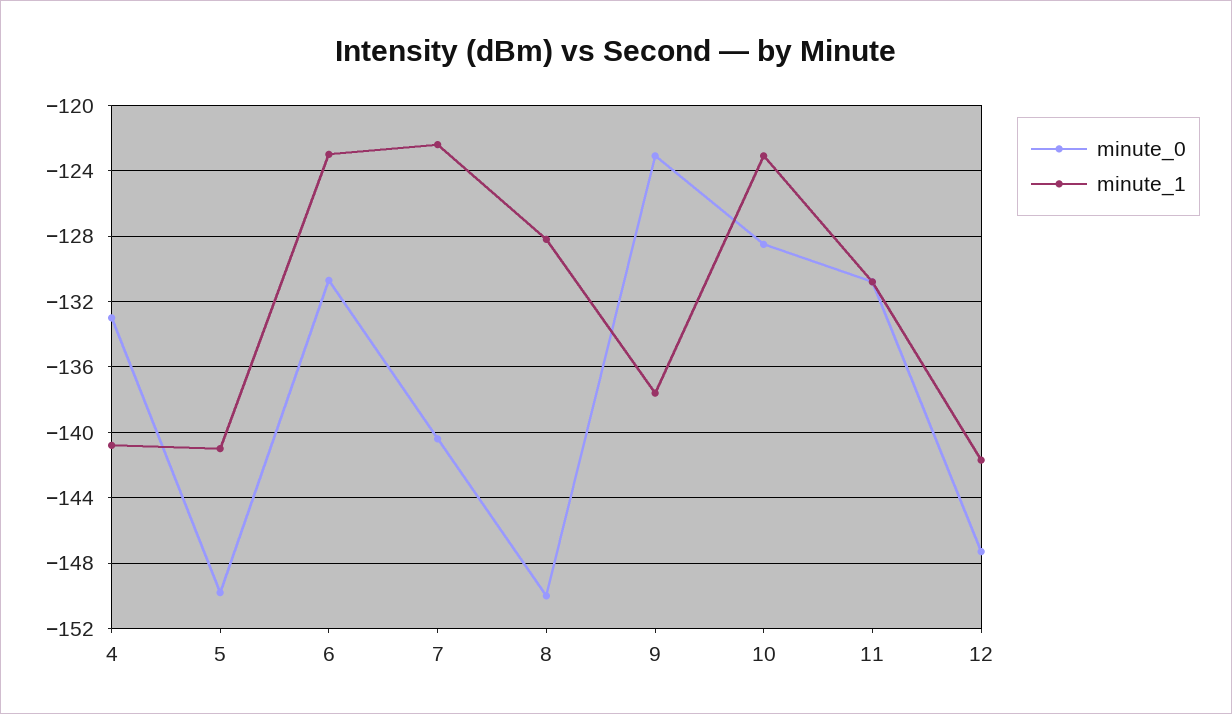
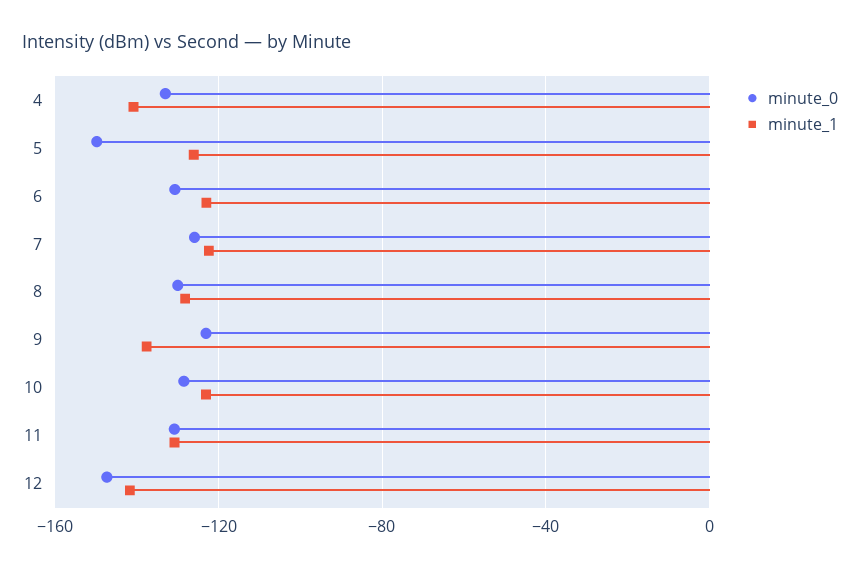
minute_1, 5: -141 -> -125
minute_0, 7: -140.5 -> -125
minute_0, 8: -150 -> -130

